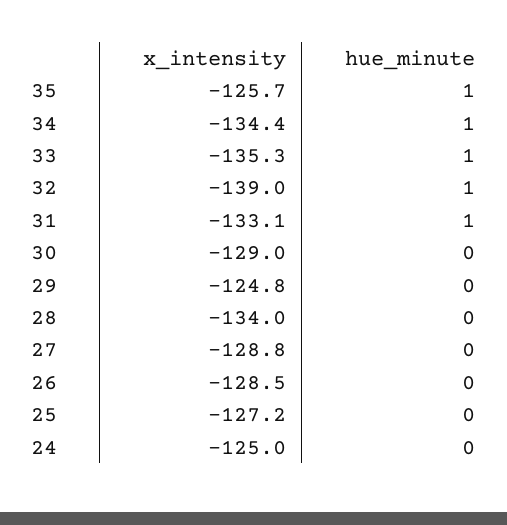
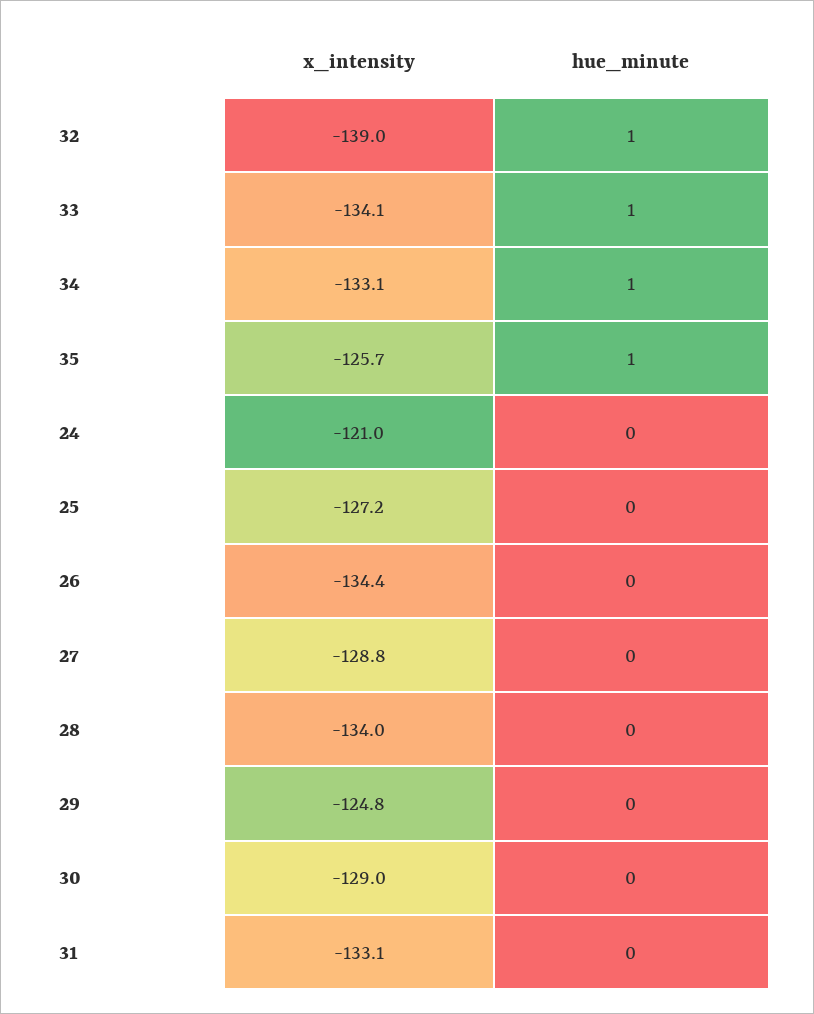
x_intensity, 34: -134.4 -> -133.1
x_intensity, 33: -135.3 -> -134.1
hue_minute, 31: 1 -> 0
x_intensity, 26: -128.5 -> -134.4
x_intensity, 24: -125 -> -121

